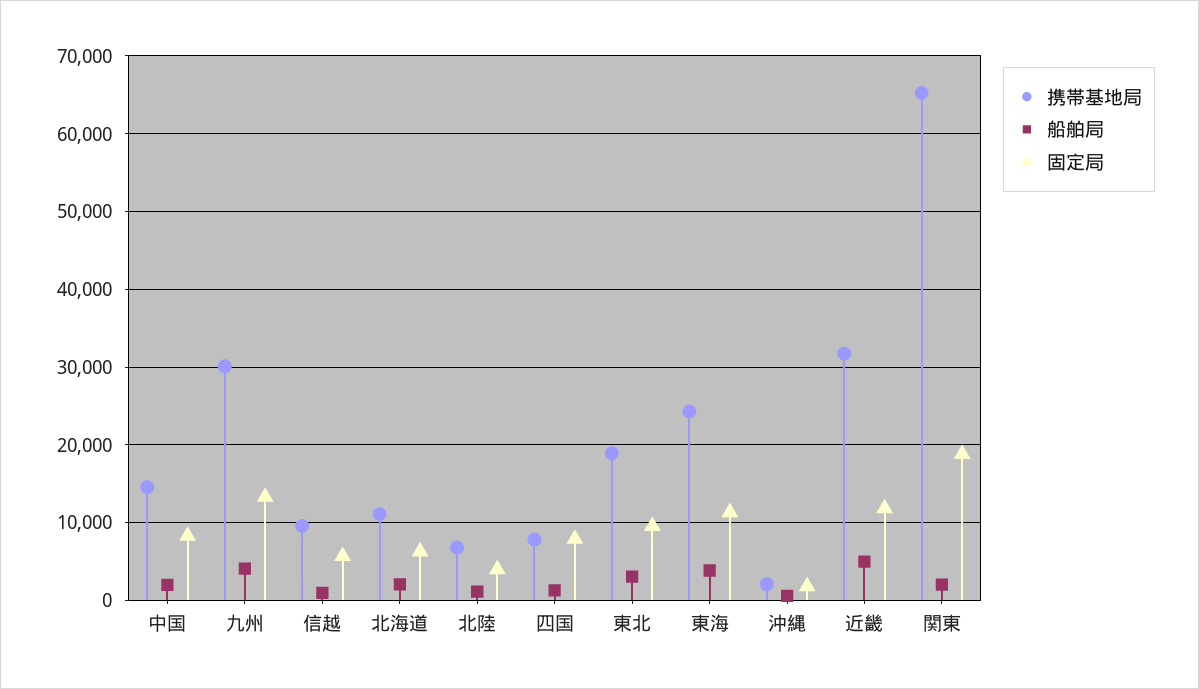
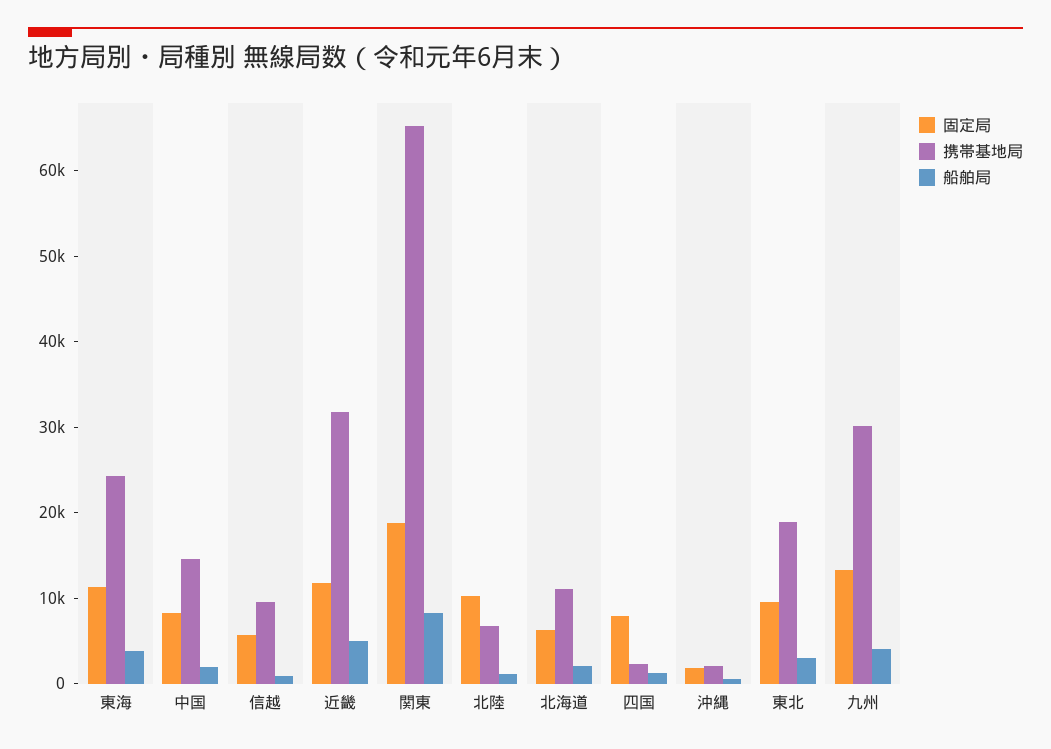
固定局, 北陸: 4000 -> 10000
携帯基地局, 四国: 8000 -> 2000
船舶局, 関東: 2000 -> 8000

